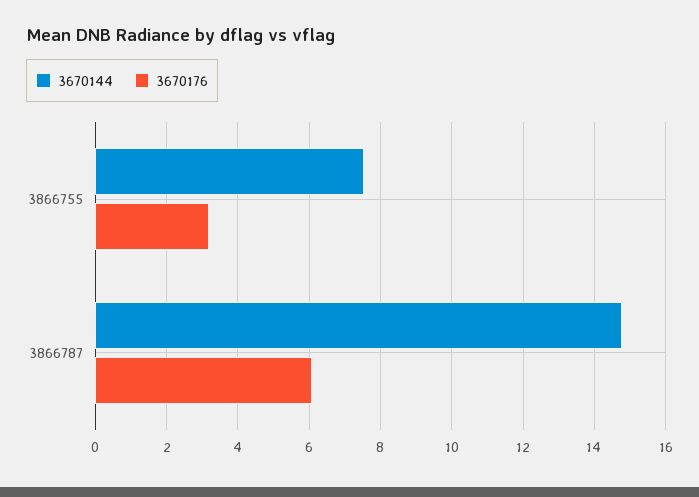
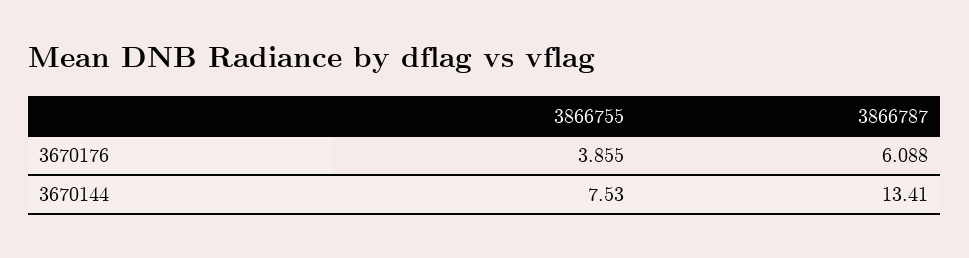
3670176, 3866755: 3.2 -> 3.855
3670144, 3866787: 14.8 -> 13.41

